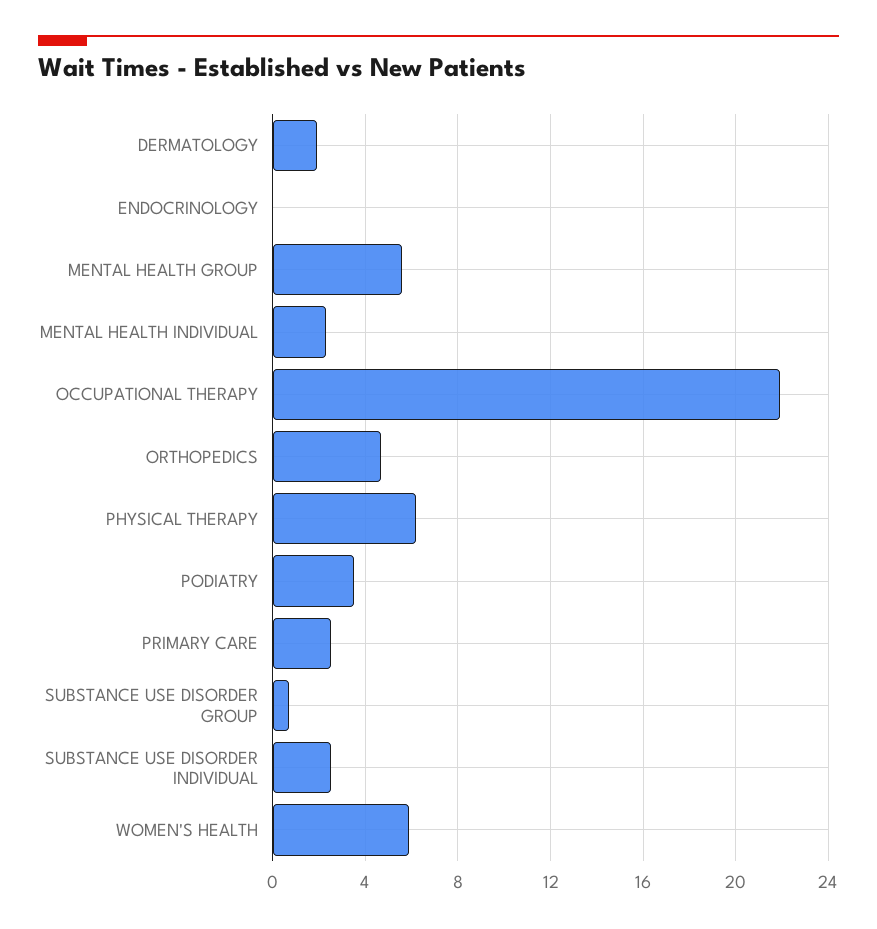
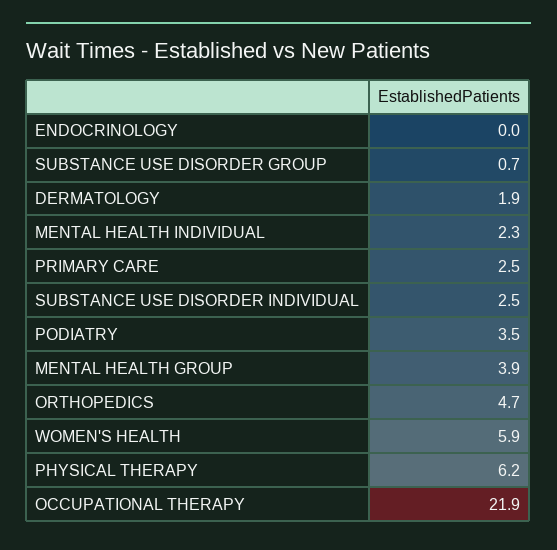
MENTAL HEALTH GROUP: 5.5 -> 3.9

